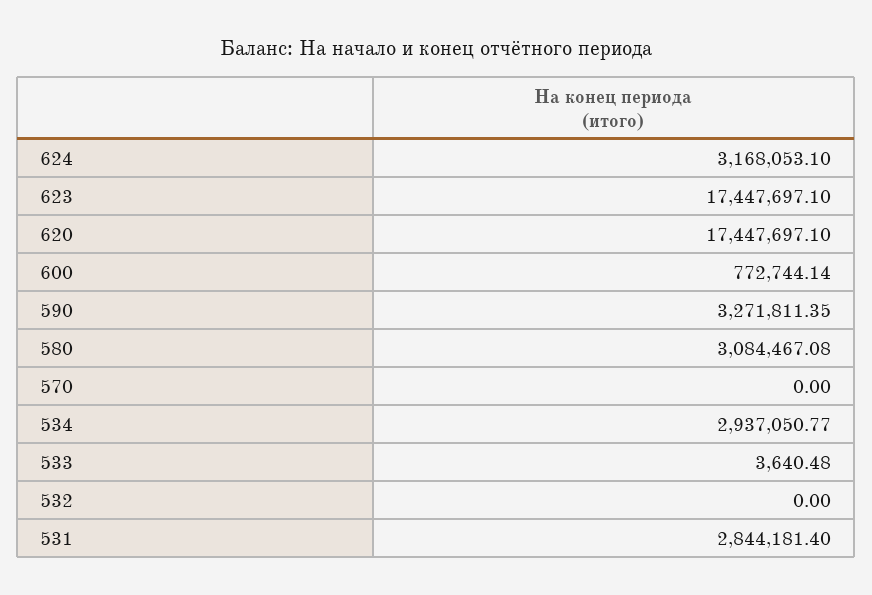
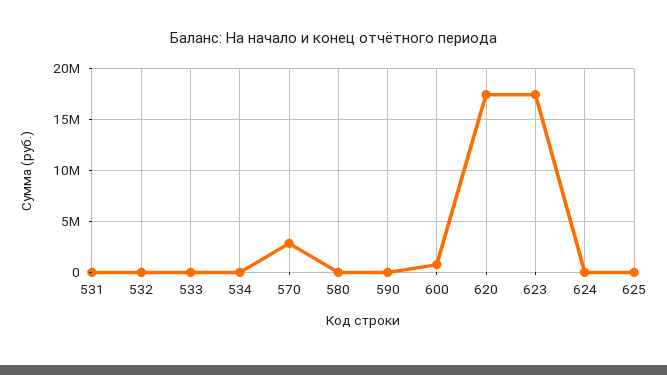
624: 3168053.1 -> 0
590: 3271811.35 -> 0
580: 3084467.08 -> 0
570: 0 -> 3000000
534: 2937050.77 -> 0
531: 2844181.4 -> 0
625: none -> 0

